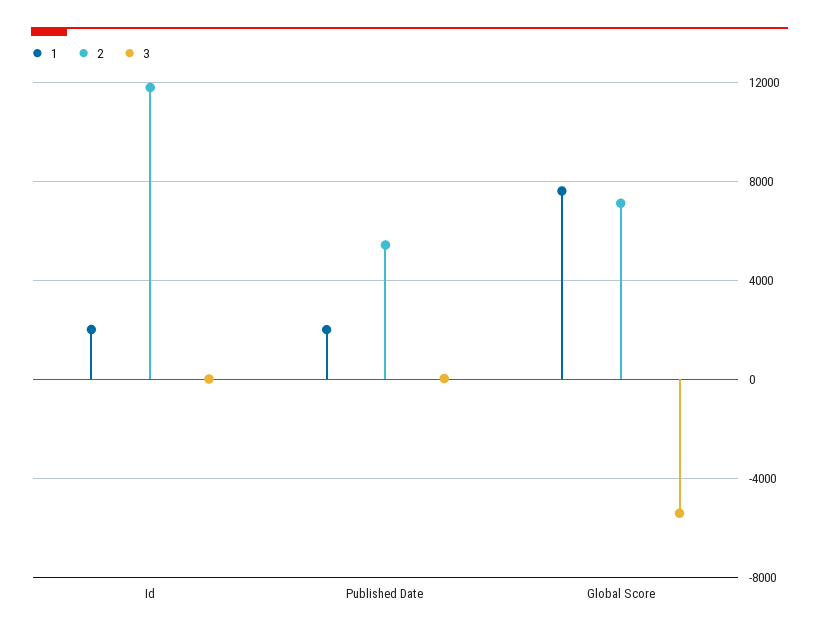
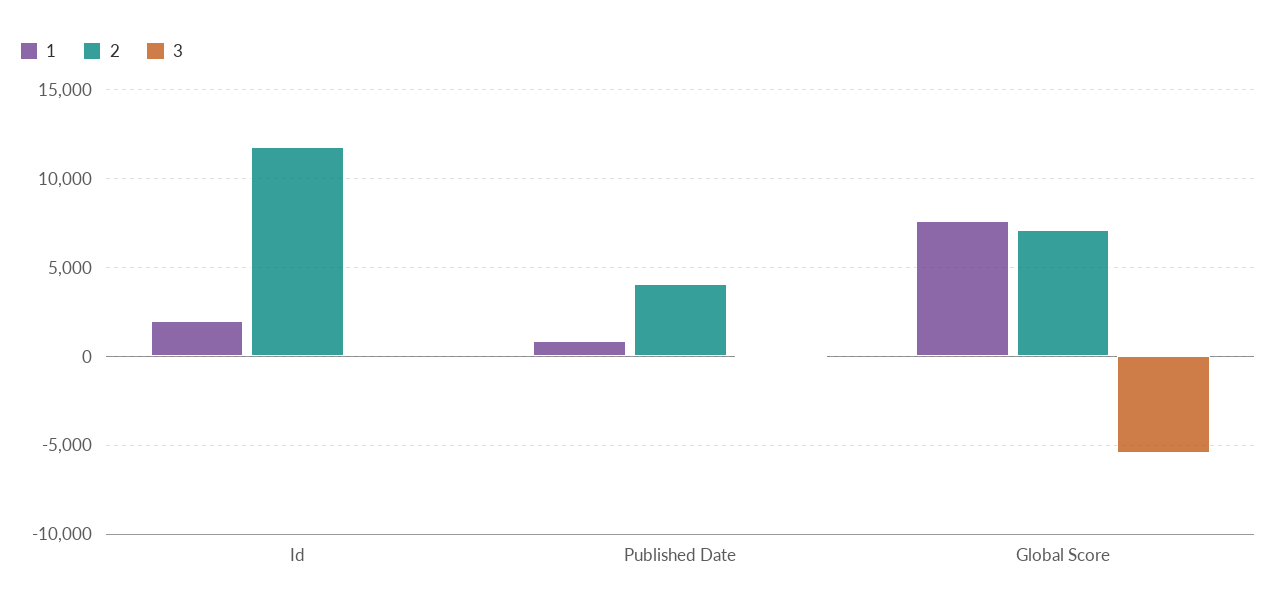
1, Published Date: 2000 -> 1000
2, Published Date: 5500 -> 4000

